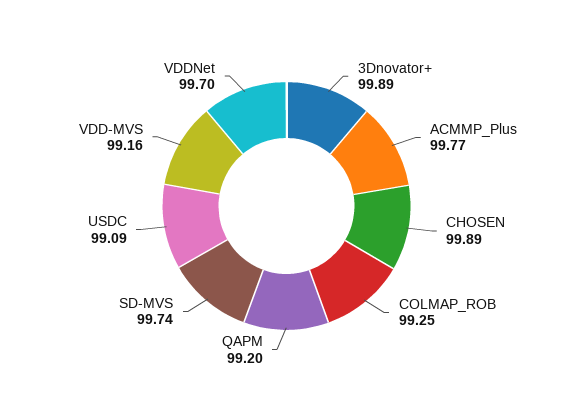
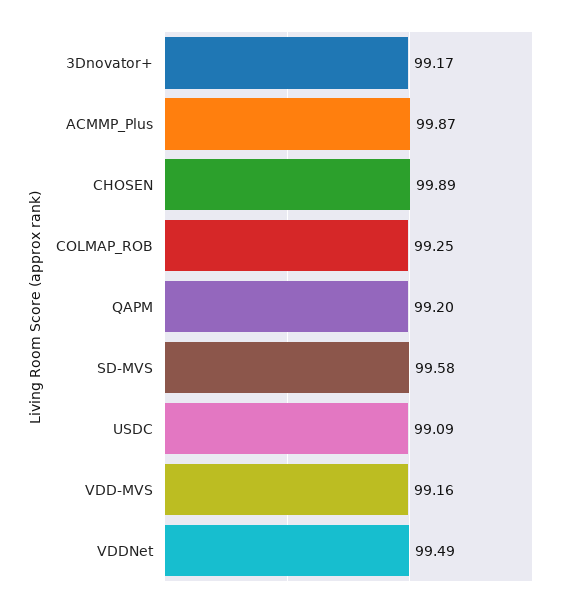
3Dnovator+: 99.89 -> 99.17
ACMMP_Plus: 99.77 -> 99.87
SD-MVS: 99.74 -> 99.58
VDDNet: 99.7 -> 99.49

